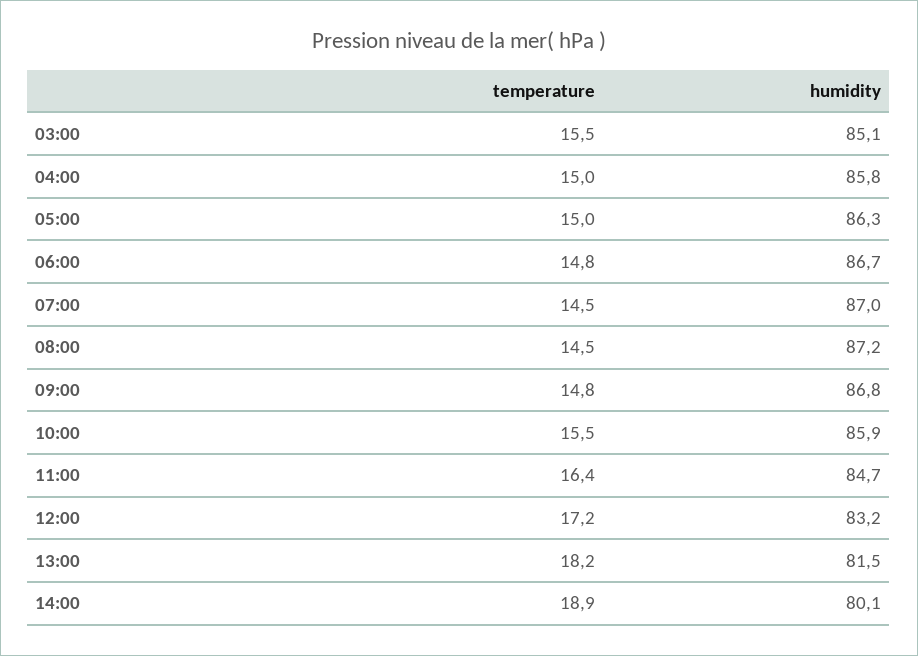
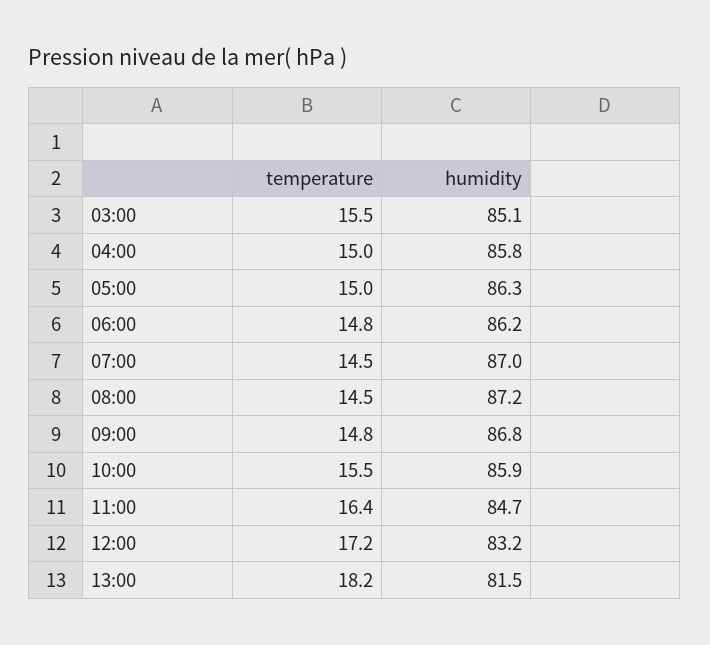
humidity, 06:00: 86.7 -> 86.2
temperature, 14:00: 18.9 -> none
humidity, 14:00: 80.1 -> none

